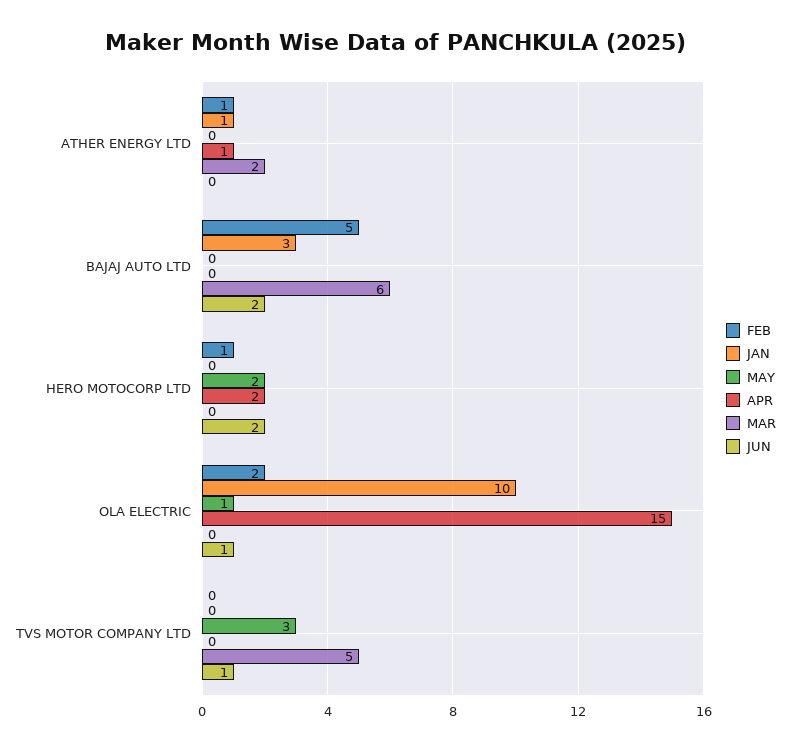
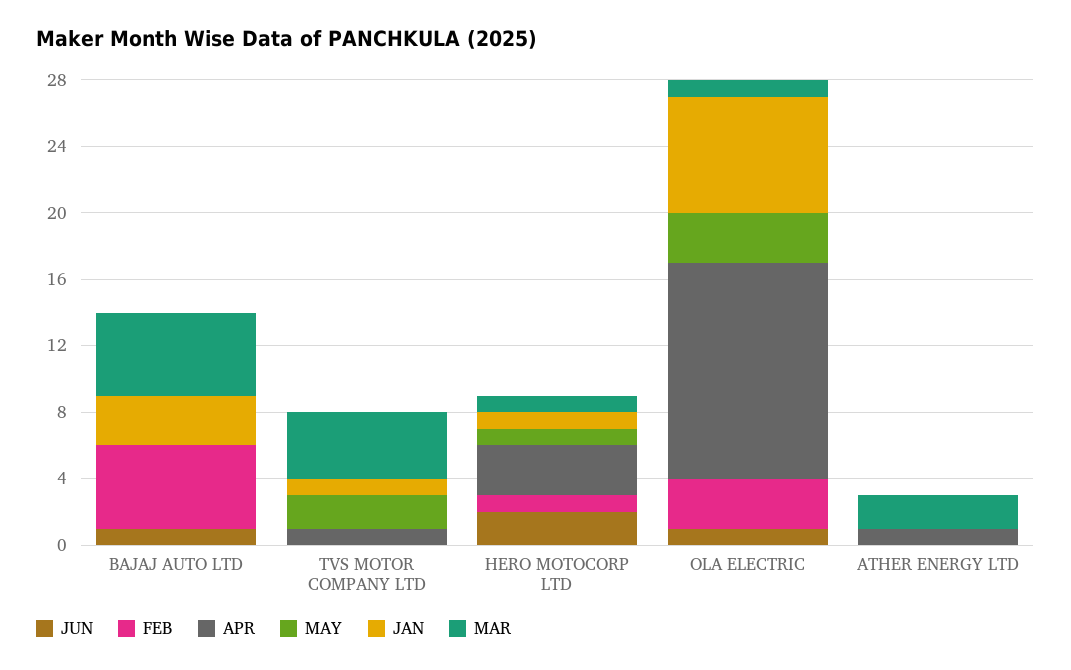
FEB, ATHER ENERGY LTD: 1 -> 0
JAN, ATHER ENERGY LTD: 1 -> 0
MAR, BAJAJ AUTO LTD: 6 -> 5
JUN, BAJAJ AUTO LTD: 2 -> 1
JAN, HERO MOTOCORP LTD: 0 -> 1
MAY, HERO MOTOCORP LTD: 2 -> 1
APR, HERO MOTOCORP LTD: 2 -> 3
MAR, HERO MOTOCORP LTD: 0 -> 1
FEB, OLA ELECTRIC: 2 -> 3
JAN, OLA ELECTRIC: 10 -> 7
MAY, OLA ELECTRIC: 1 -> 3
APR, OLA ELECTRIC: 15 -> 13
MAR, OLA ELECTRIC: 0 -> 1
JAN, TVS MOTOR COMPANY LTD: 0 -> 1
MAY, TVS MOTOR COMPANY LTD: 3 -> 2
APR, TVS MOTOR COMPANY LTD: 0 -> 1
MAR, TVS MOTOR COMPANY LTD: 5 -> 4
JUN, TVS MOTOR COMPANY LTD: 1 -> 0

